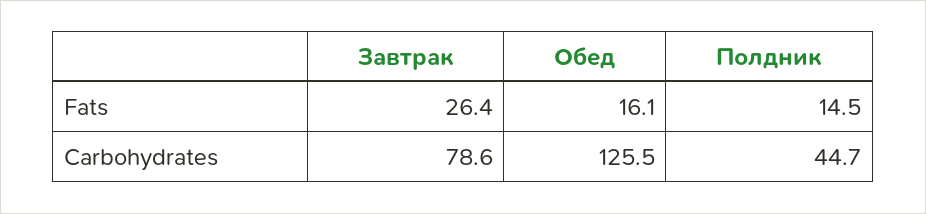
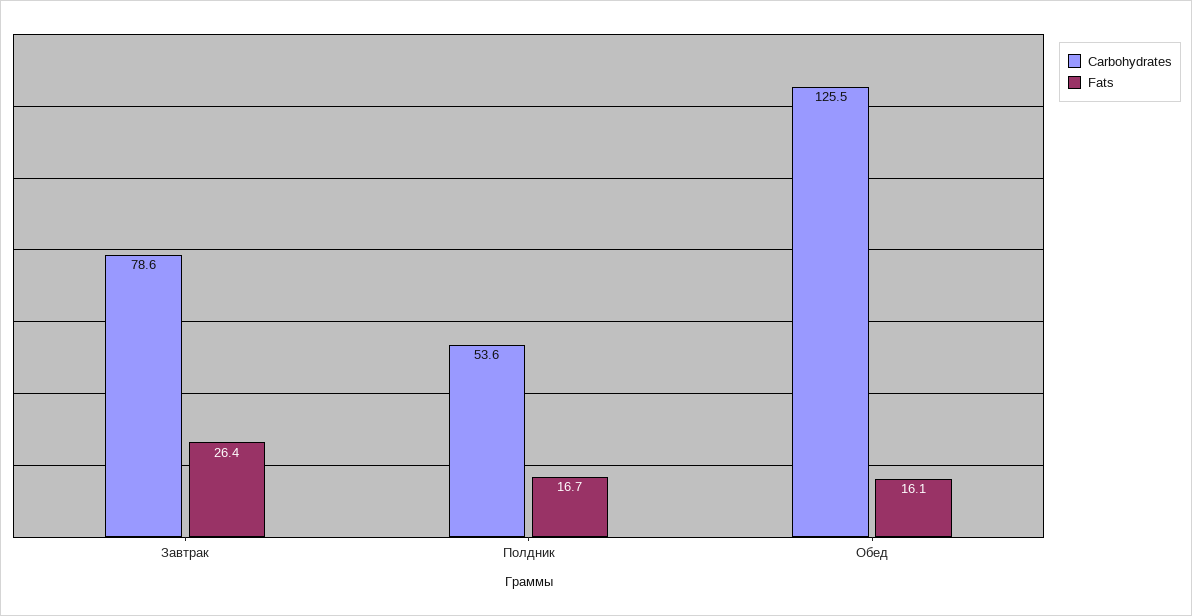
Fats, Полдник: 14.5 -> 16.7
Carbohydrates, Полдник: 44.7 -> 53.6

